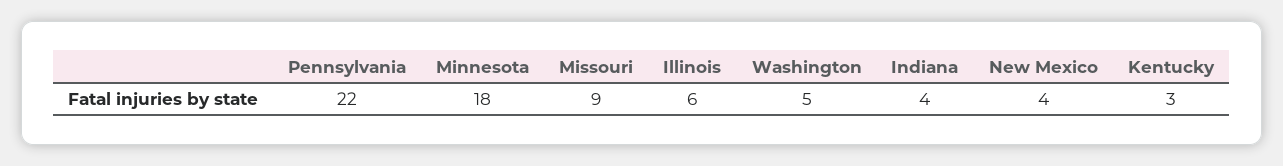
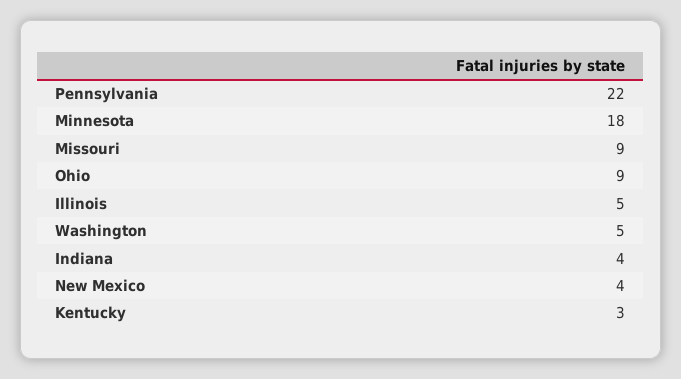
Illinois: 6 -> 5
Ohio: none -> 9

